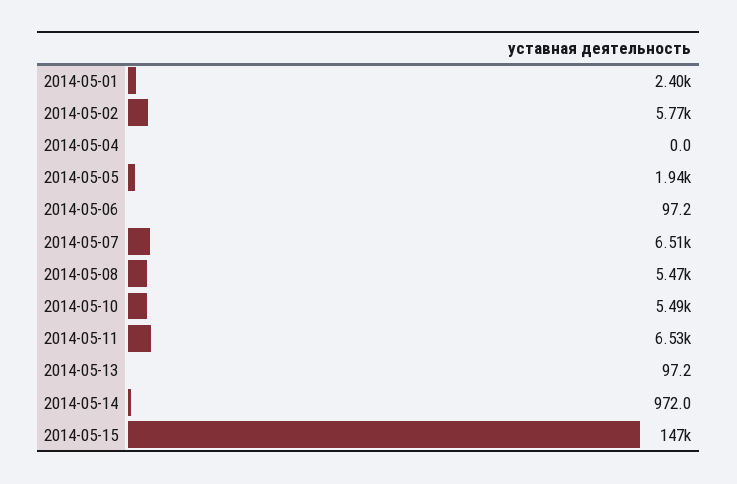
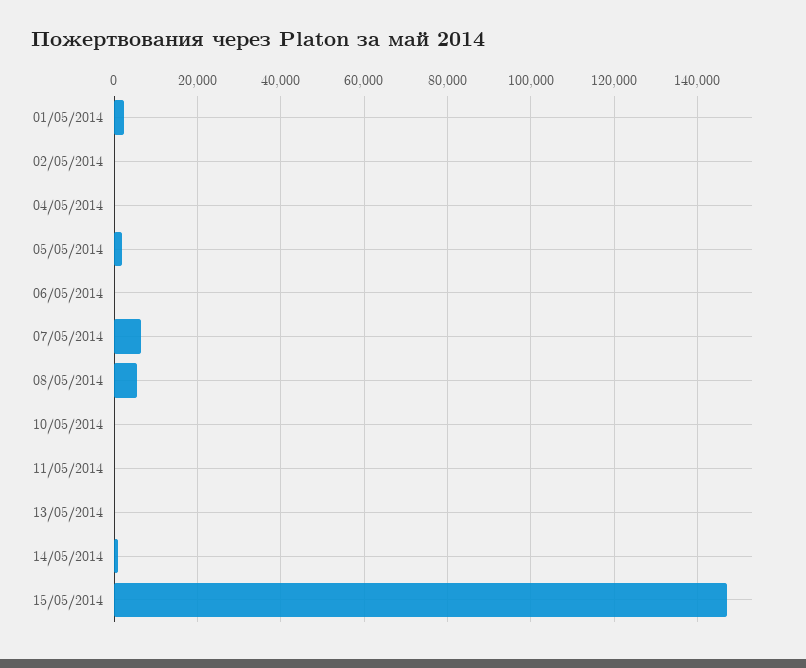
2014-05-02: 5770 -> 0
2014-05-10: 5490 -> 0
2014-05-11: 6530 -> 0

